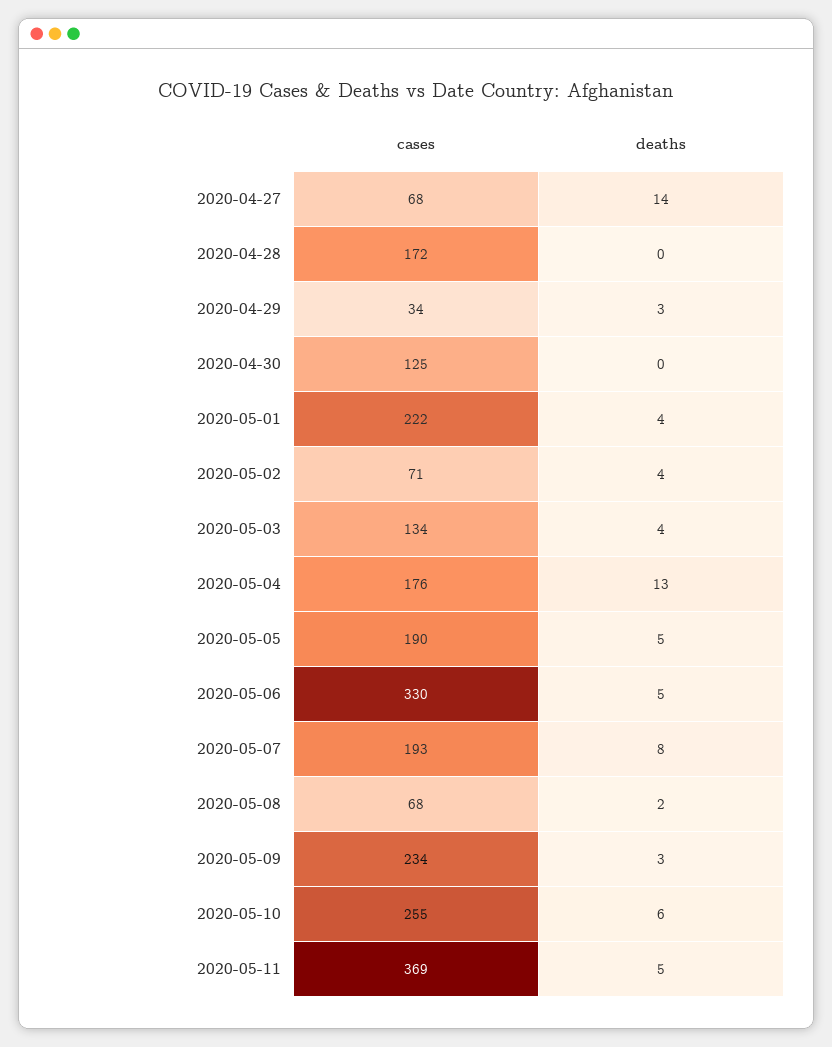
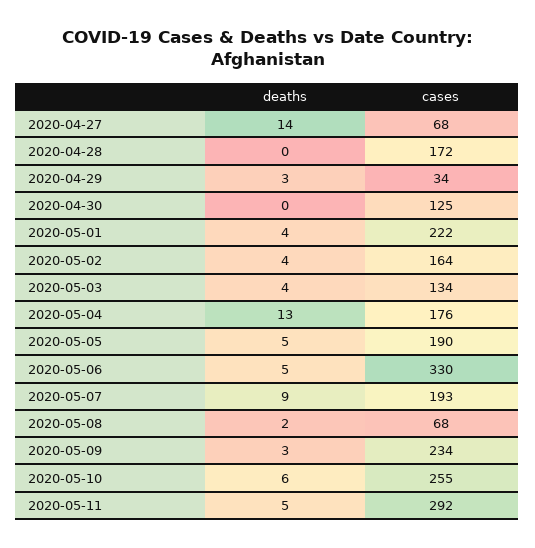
cases, 2020-05-02: 71 -> 164
deaths, 2020-05-07: 8 -> 9
cases, 2020-05-11: 369 -> 292

